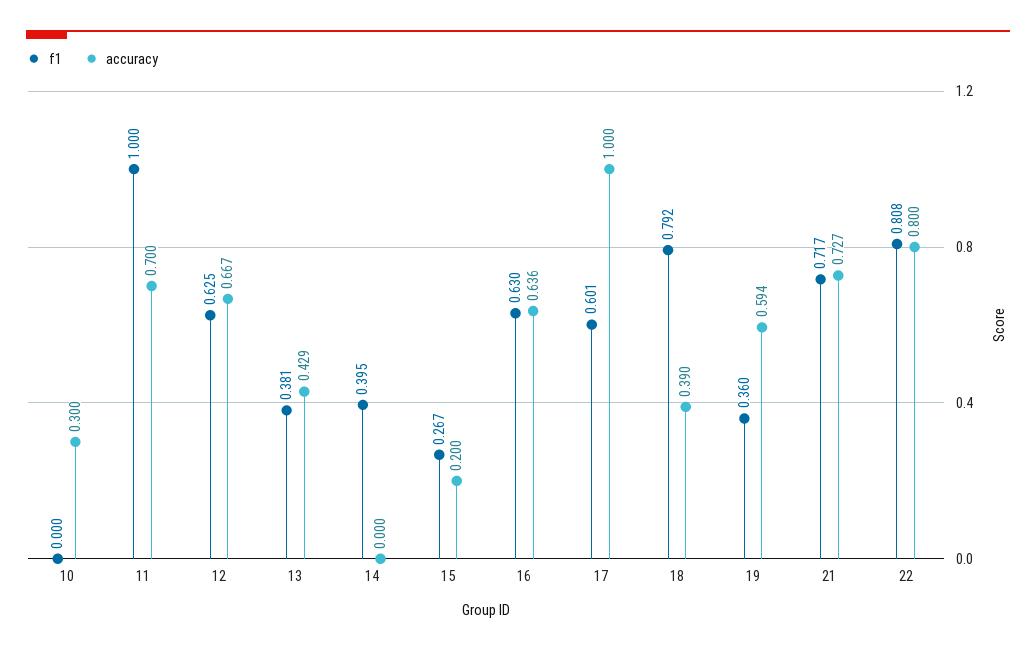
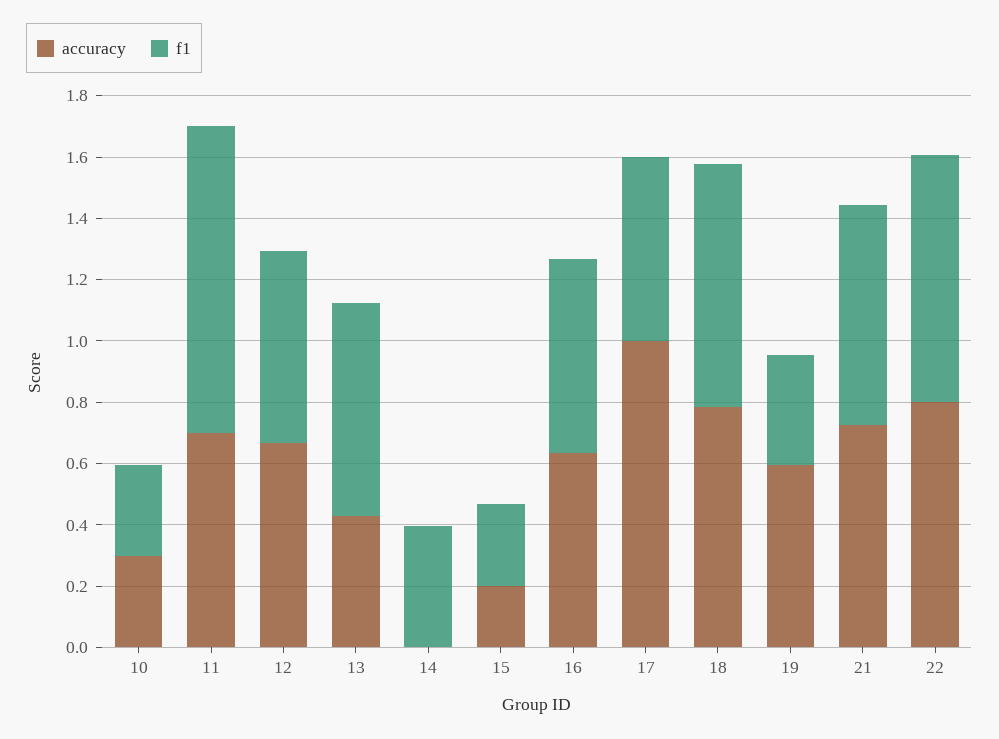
f1, 10: 0 -> 0.3
f1, 13: 0.381 -> 0.7
accuracy, 18: 0.39 -> 0.8

